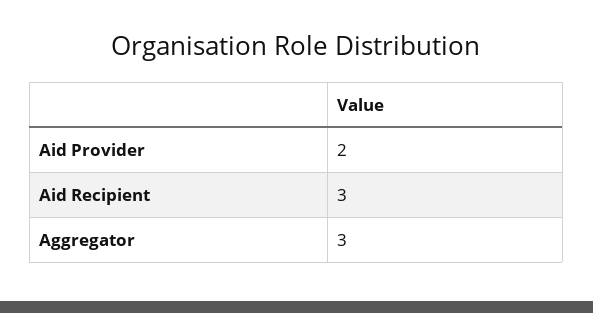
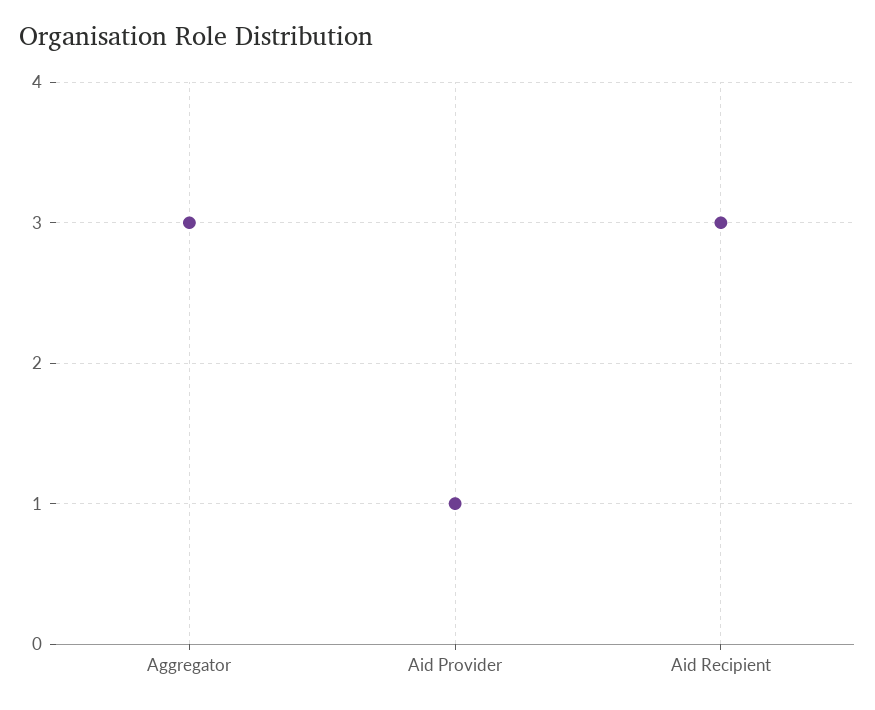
Aid Provider: 2 -> 1

